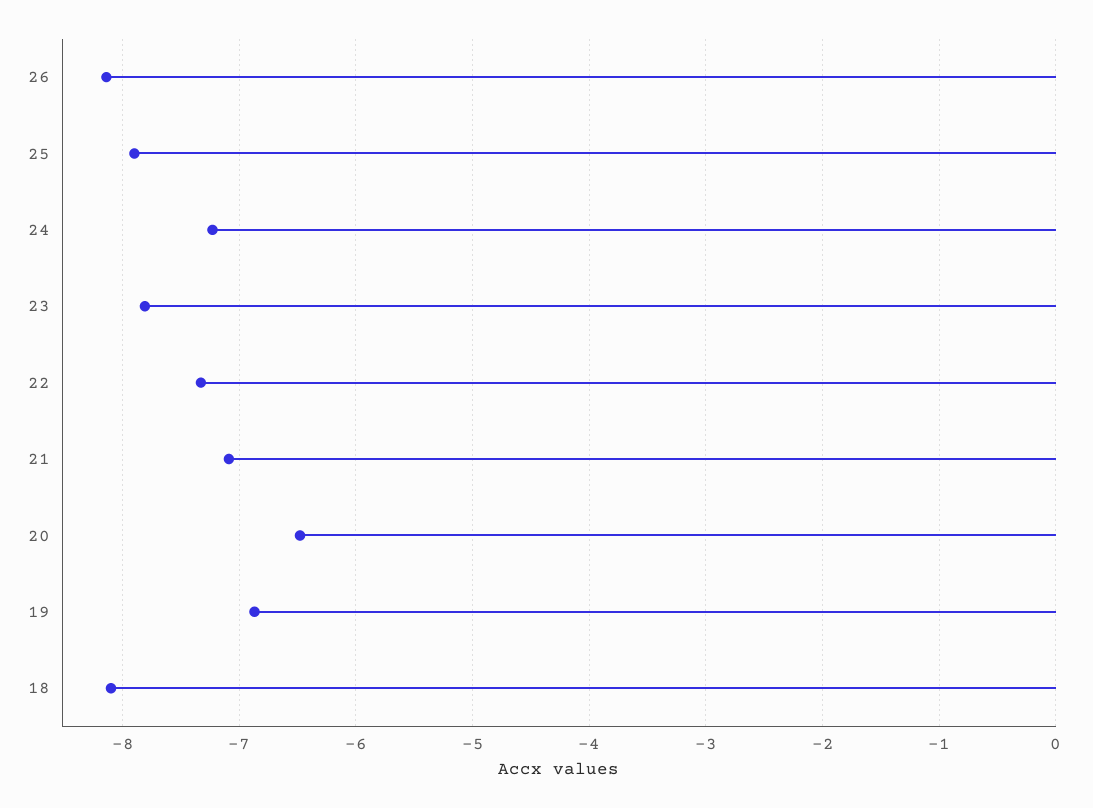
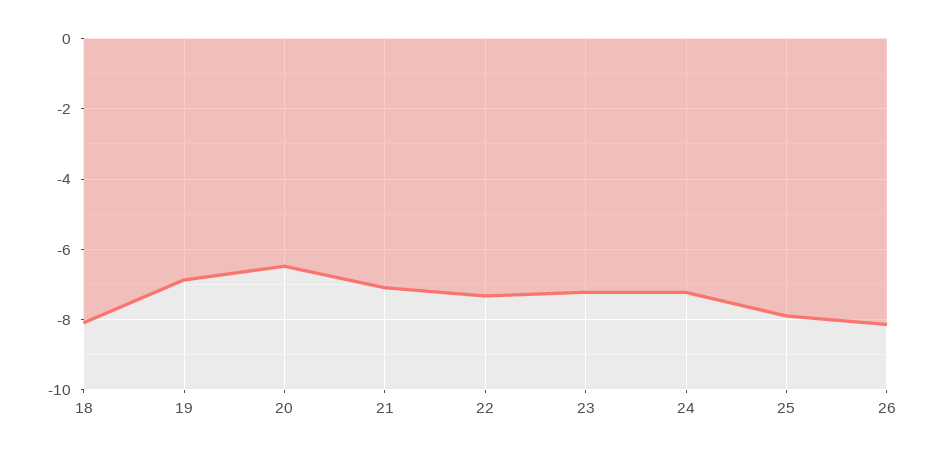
23: -7.8 -> -7.2

